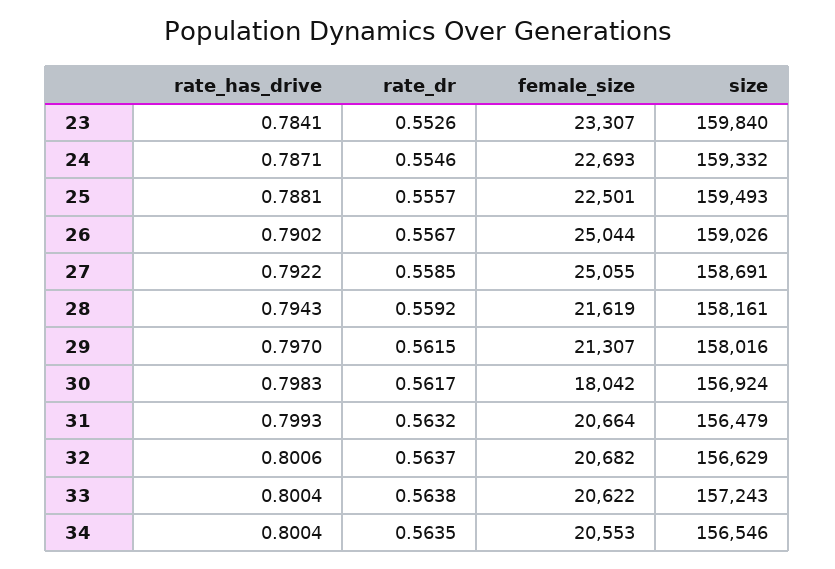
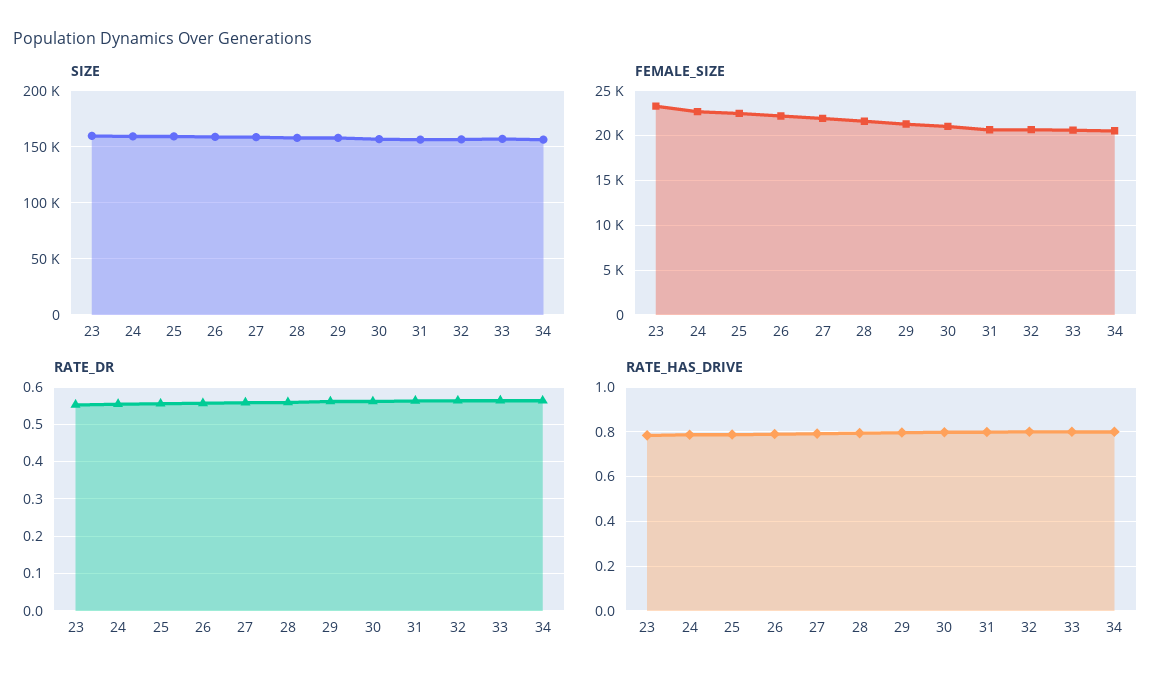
female_size, 26: 25044 -> 22000
female_size, 27: 25055 -> 22000
female_size, 30: 18042 -> 21000

